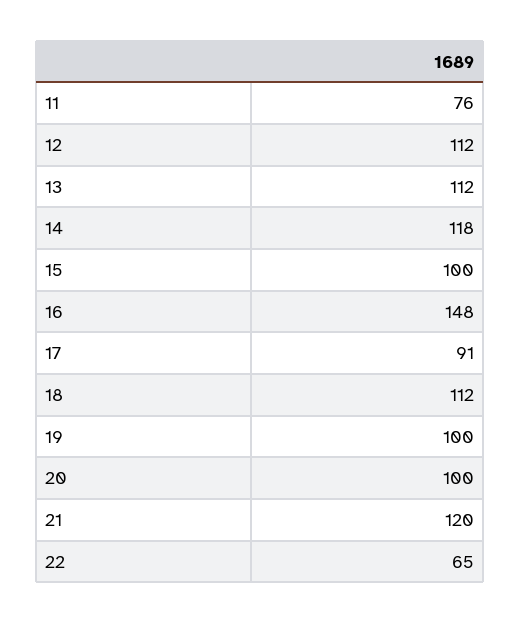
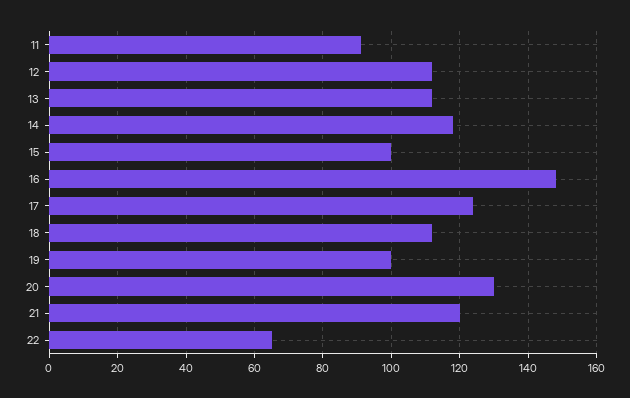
11: 76 -> 90
17: 91 -> 125
20: 100 -> 130

